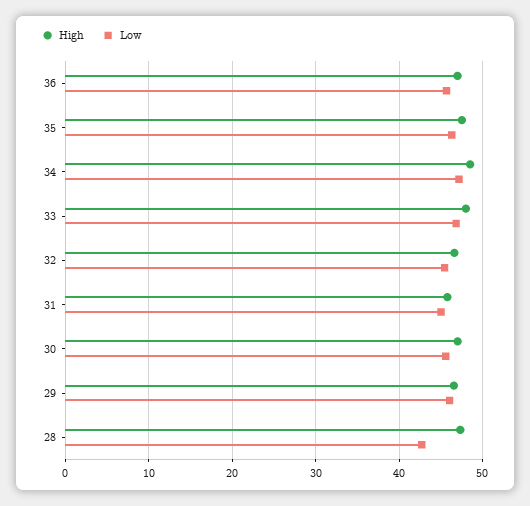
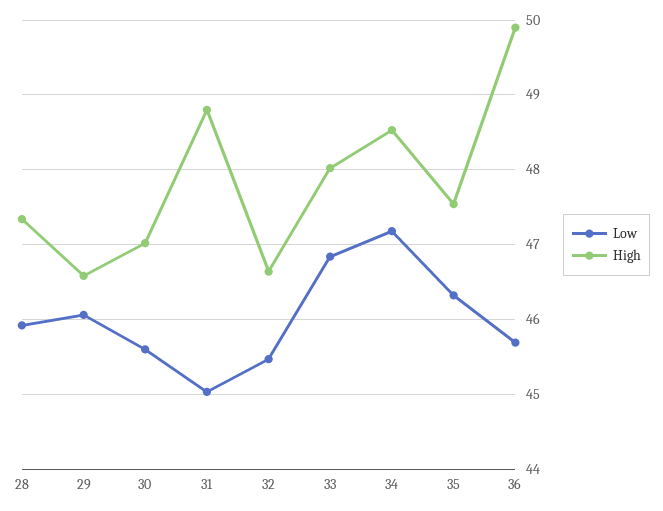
High, 36: 47 -> 49.9
High, 31: 46 -> 48.8
Low, 28: 43 -> 45.9

